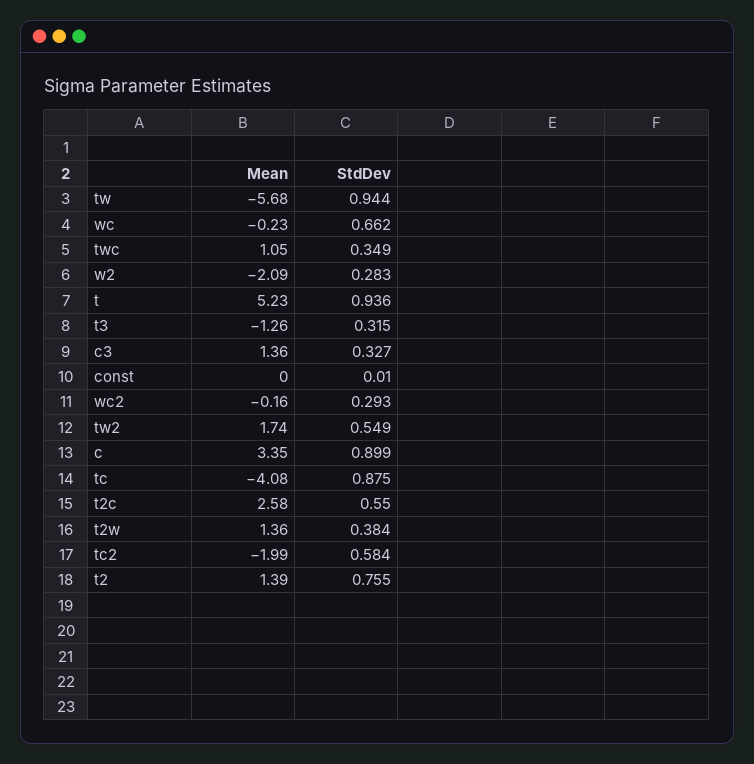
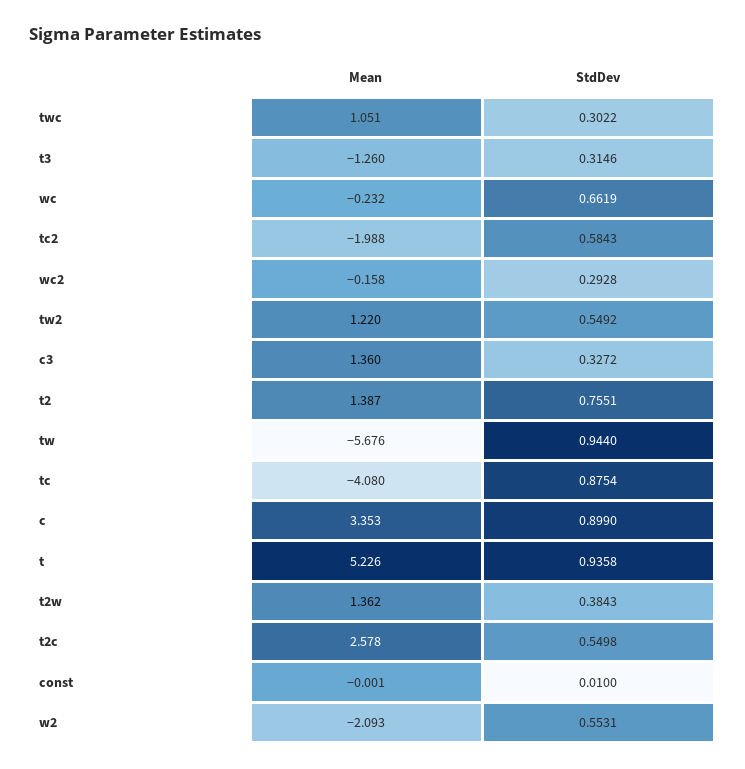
StdDev, twc: 0.349 -> 0.3022
StdDev, w2: 0.283 -> 0.5531
Mean, tw2: 1.74 -> 1.22

